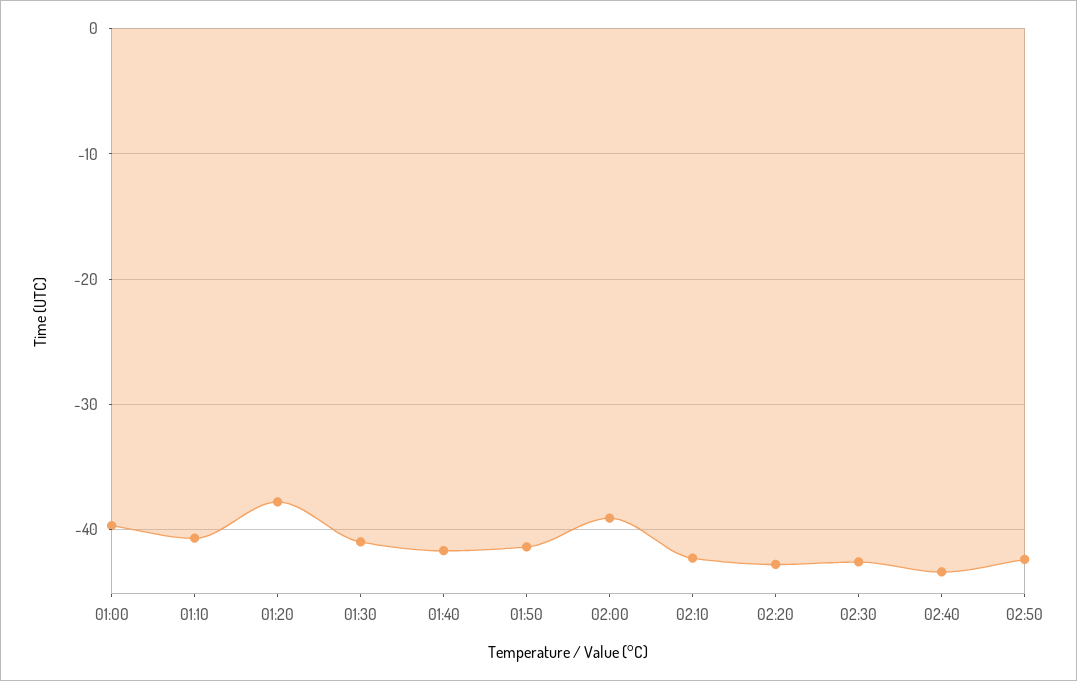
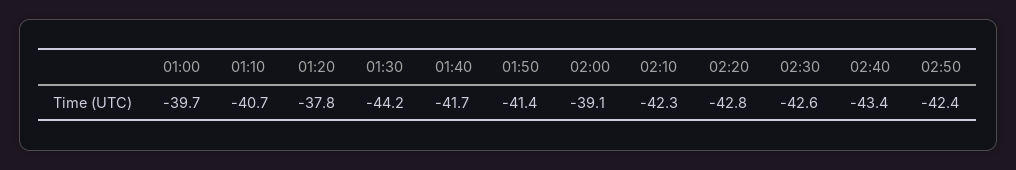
01:30: -41 -> -44.2

